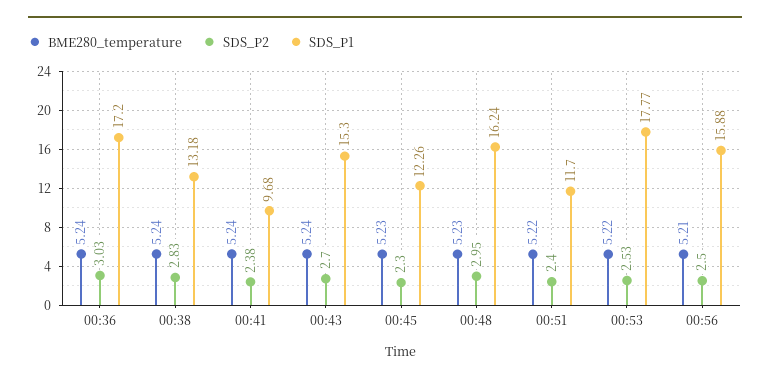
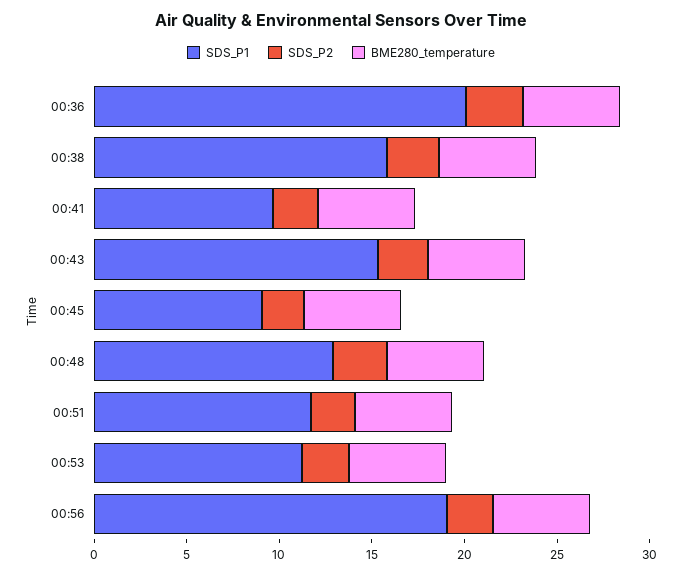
SDS_P1, 00:36: 17.2 -> 20
SDS_P1, 00:38: 13.18 -> 16
SDS_P1, 00:45: 12.26 -> 9
SDS_P1, 00:48: 16.24 -> 13
SDS_P1, 00:53: 17.77 -> 11
SDS_P1, 00:56: 15.88 -> 19

